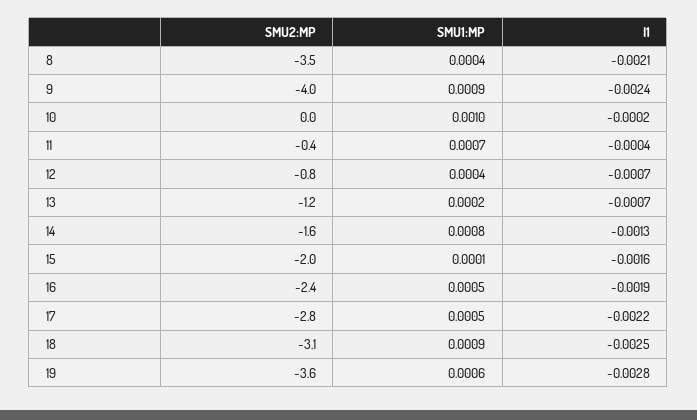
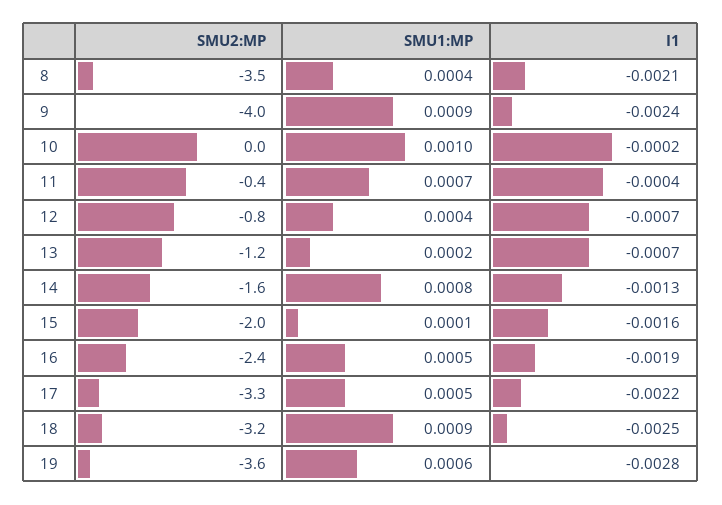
SMU2:MP, 17: -2.8 -> -3.3
SMU2:MP, 18: -3.1 -> -3.2

